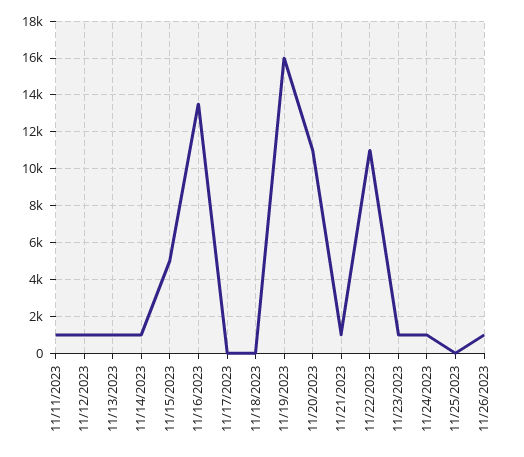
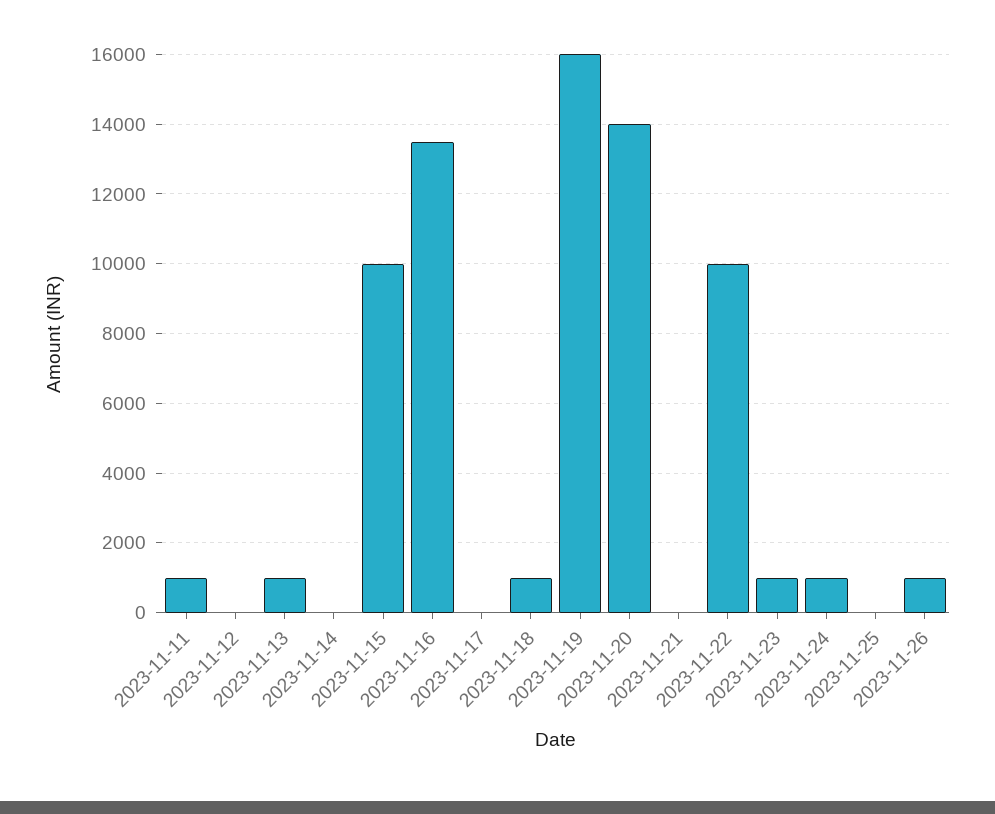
11/12/2023: 1000 -> 0
11/14/2023: 1000 -> 0
11/15/2023: 5000 -> 10000
11/18/2023: 0 -> 1000
11/20/2023: 11000 -> 14000
11/21/2023: 1000 -> 0
11/22/2023: 11000 -> 10000

